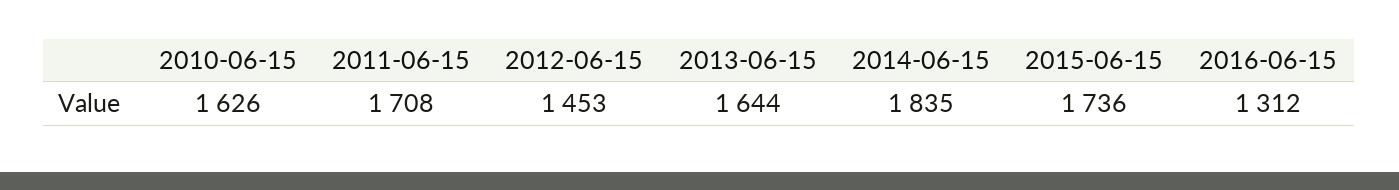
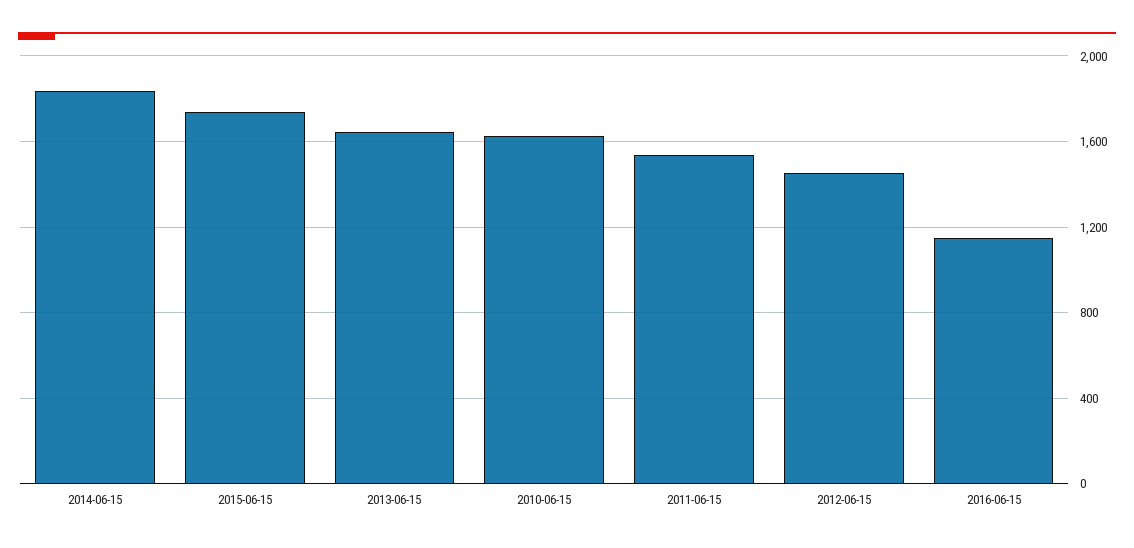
2011-06-15: 1708 -> 1550
2016-06-15: 1312 -> 1150

